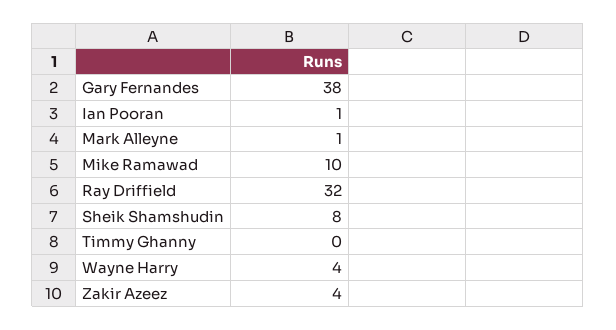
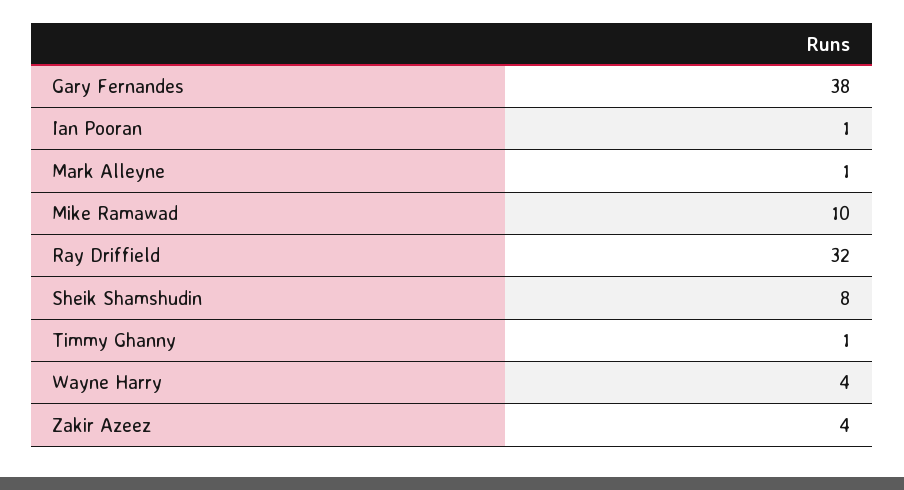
Timmy Ghanny: 0 -> 1

